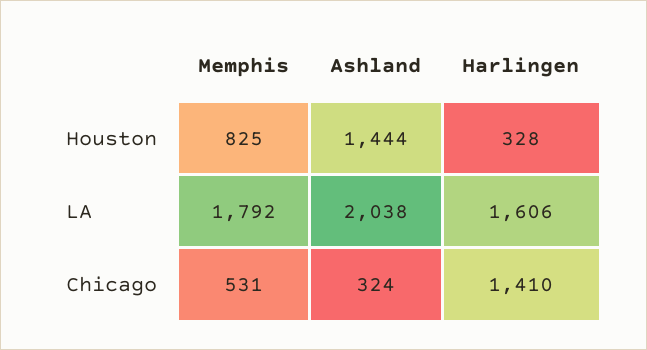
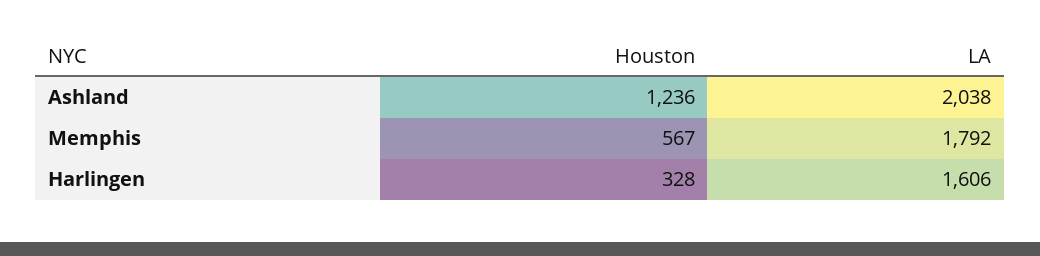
Memphis, Houston: 825 -> 567
Ashland, Houston: 1444 -> 1236
Memphis, Chicago: 531 -> none
Ashland, Chicago: 324 -> none
Harlingen, Chicago: 1410 -> none

